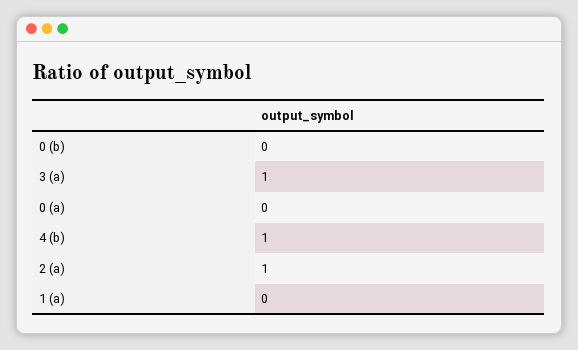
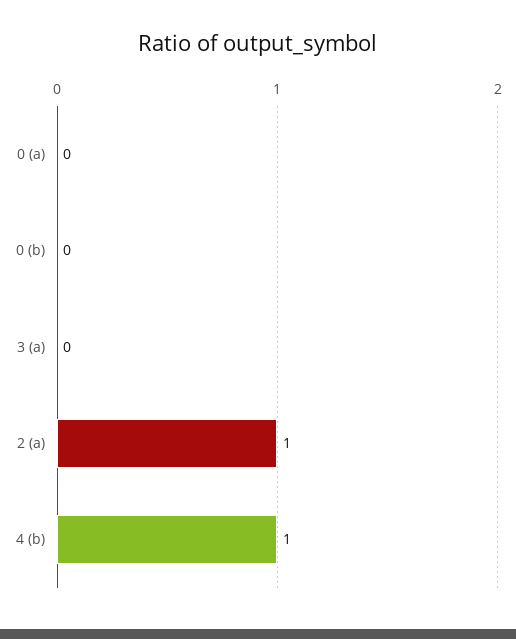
3 (a): 1 -> 0
1 (a): 0 -> none

